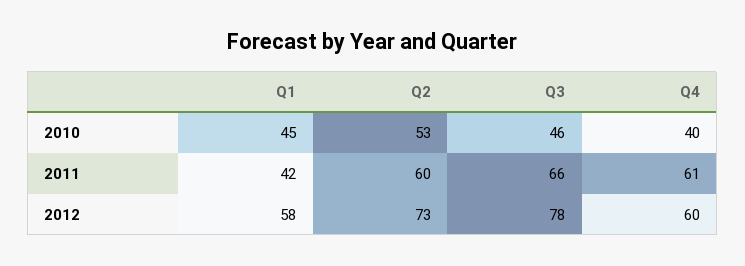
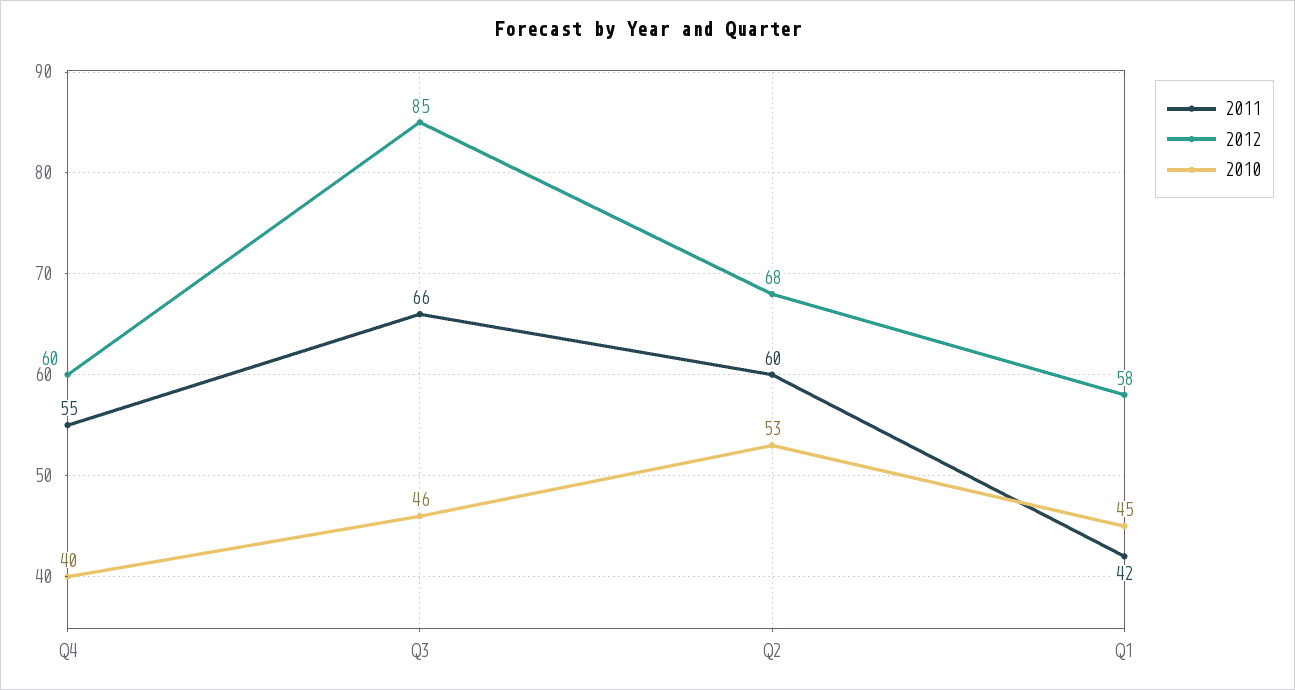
2011, Q4: 61 -> 55
2012, Q2: 73 -> 68
2012, Q3: 78 -> 85

